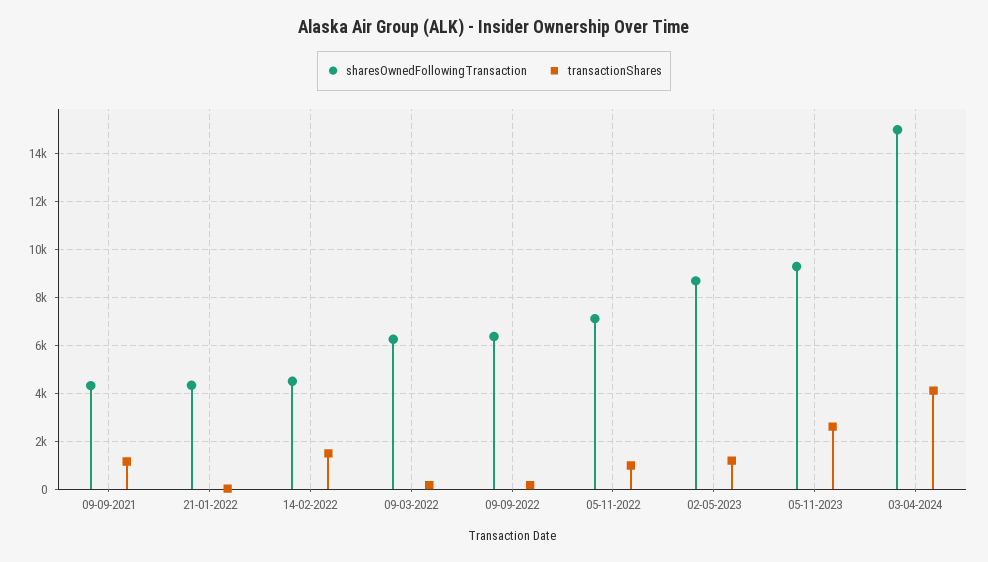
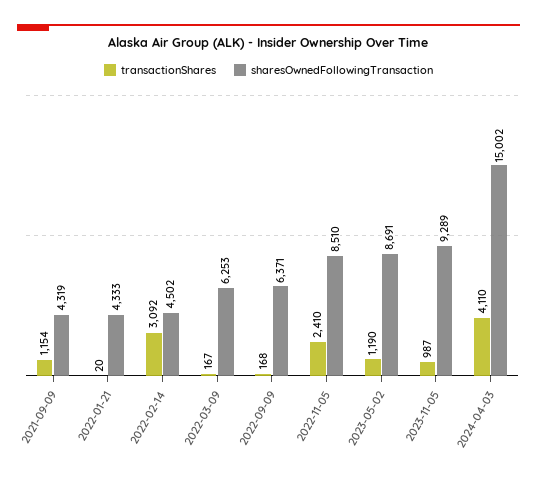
transactionShares, 14-02-2022: 1500 -> 3092
sharesOwnedFollowingTransaction, 05-11-2022: 7000 -> 8510
transactionShares, 05-11-2022: 1000 -> 2410
transactionShares, 05-11-2023: 2500 -> 987

